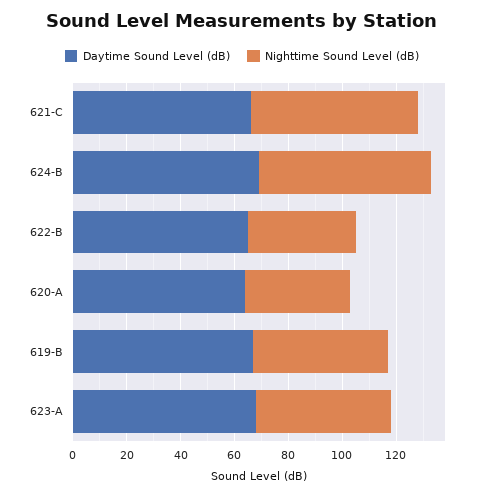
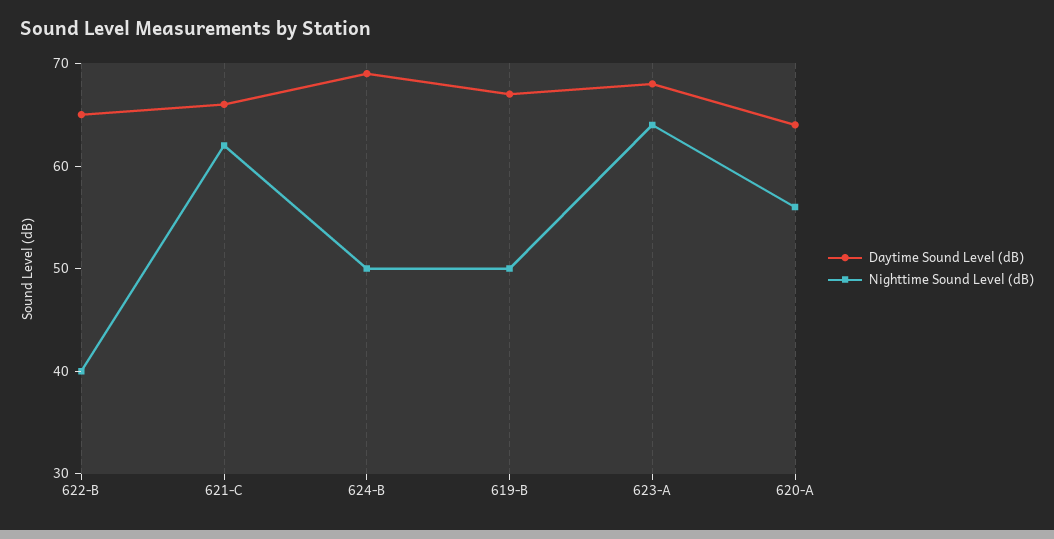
Nighttime Sound Level (dB), 624-B: 65 -> 50
Nighttime Sound Level (dB), 620-A: 40 -> 56
Nighttime Sound Level (dB), 623-A: 50 -> 64

